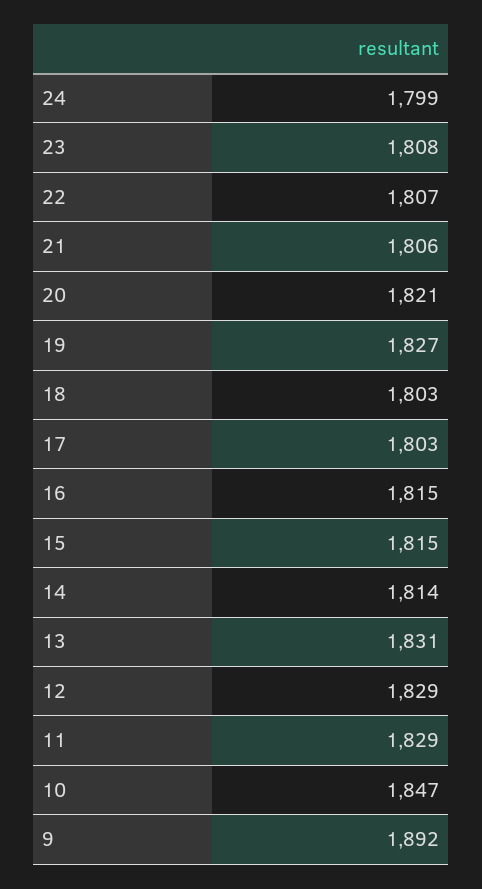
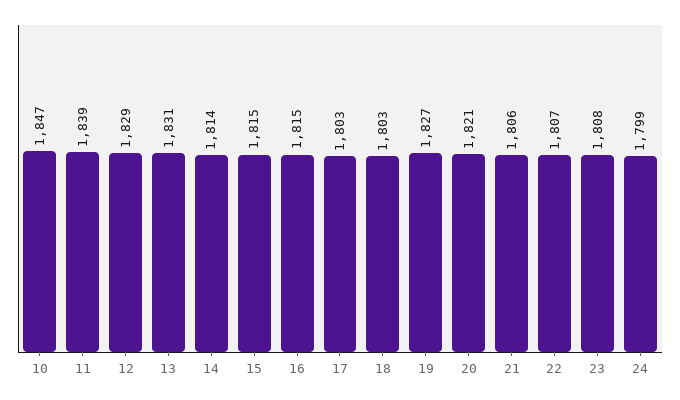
11: 1829 -> 1839
9: 1892 -> none

